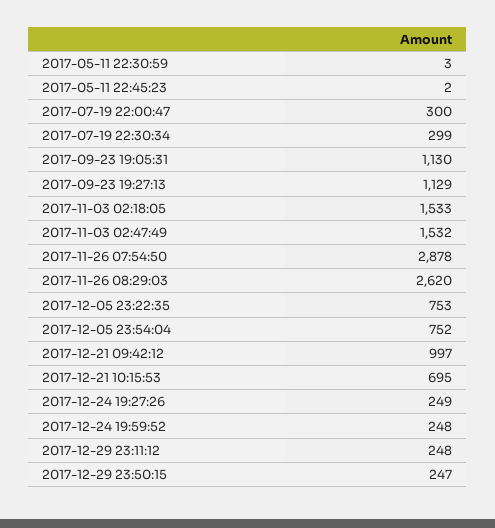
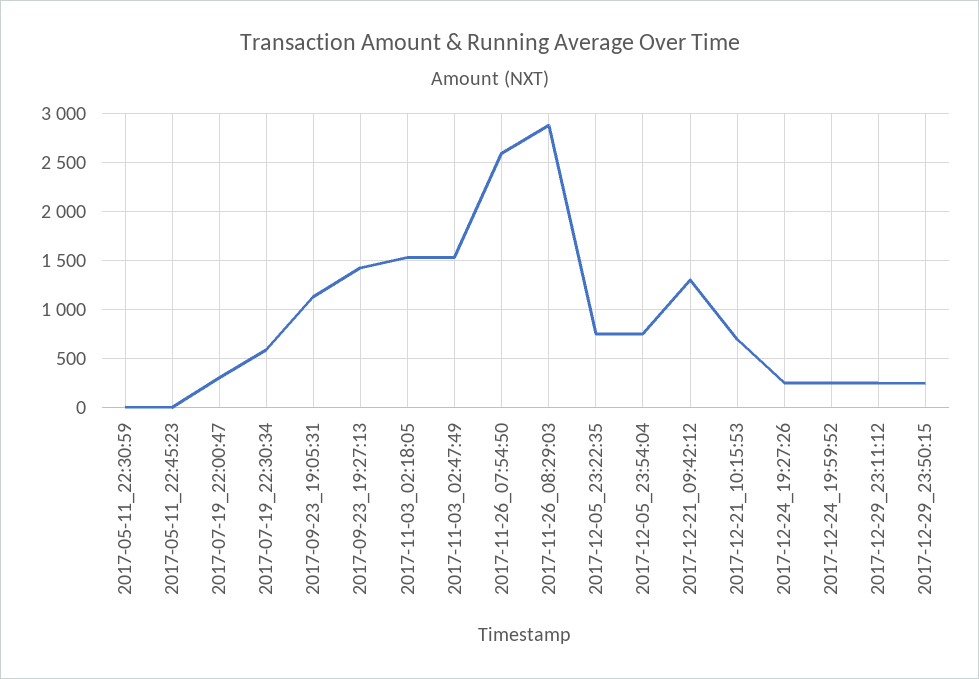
2017-07-19 22:30:34: 299 -> 600
2017-09-23 19:27:13: 1129 -> 1400
2017-11-26 07:54:50: 2878 -> 2600
2017-11-26 08:29:03: 2620 -> 2900
2017-12-21 09:42:12: 997 -> 1300

